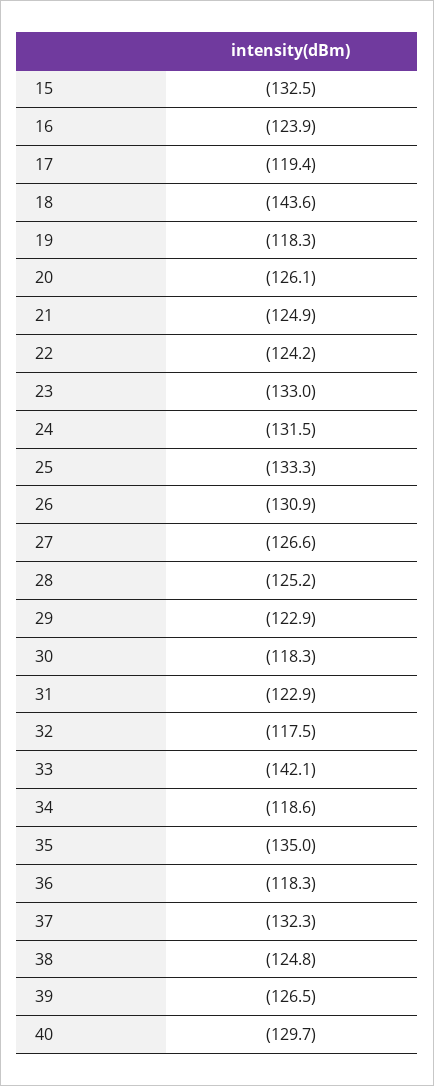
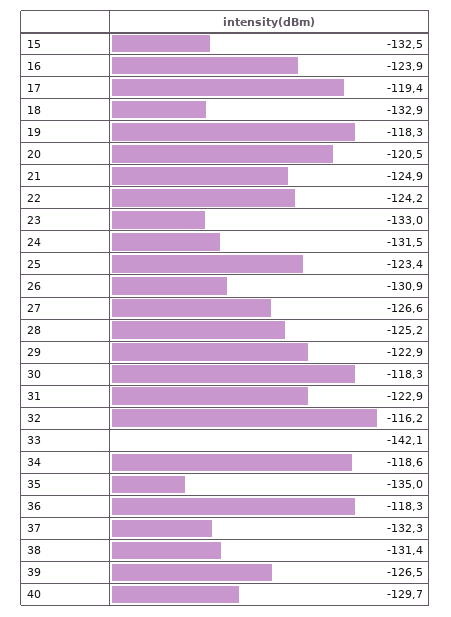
18: -143.6 -> -132.9
20: -126.1 -> -120.5
25: -133.3 -> -123.4
32: -117.5 -> -116.2
38: -124.8 -> -131.4

